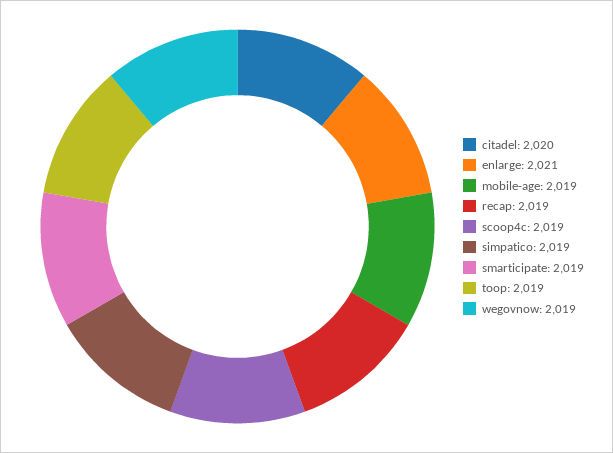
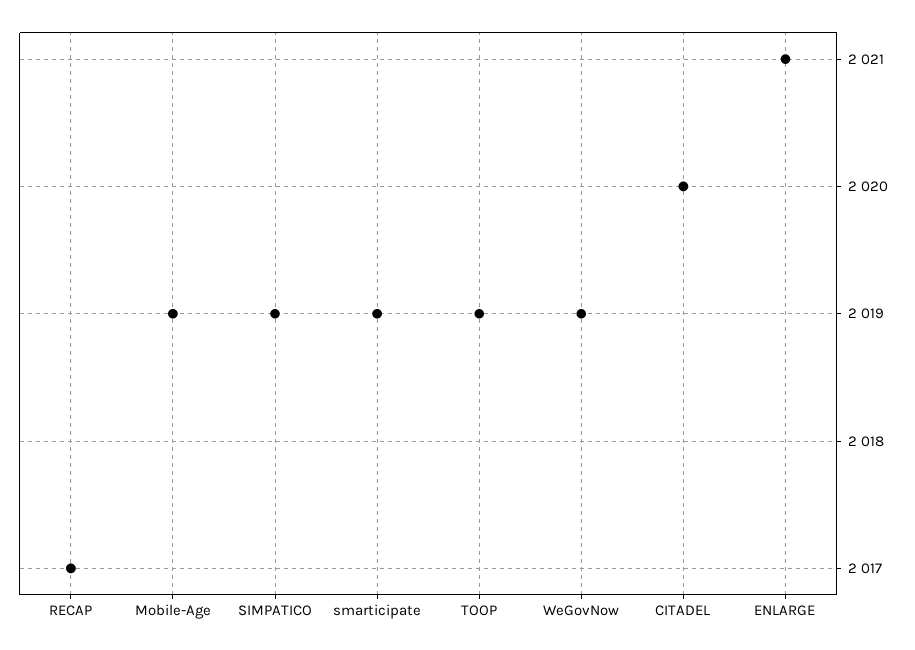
recap: 2019 -> 2017
scoop4c: 2019 -> none

